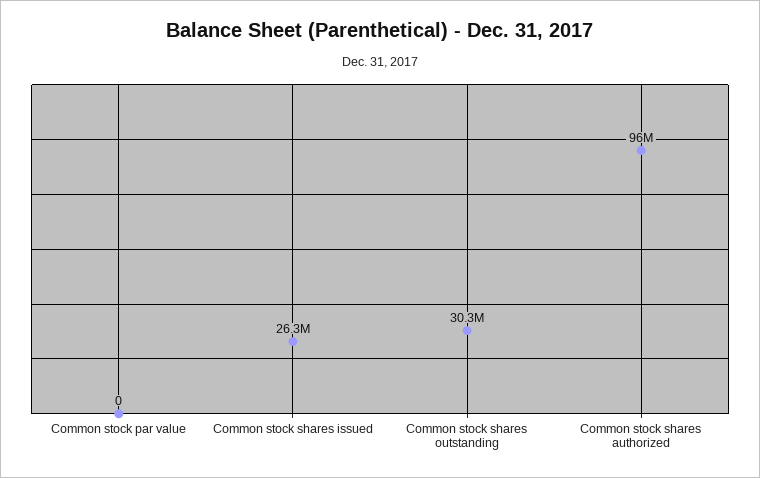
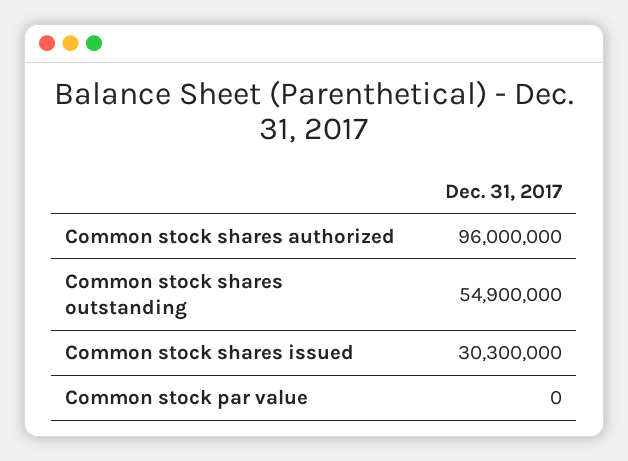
Common stock shares issued: 26300000 -> 30300000
Common stock shares outstanding: 30300000 -> 54900000

